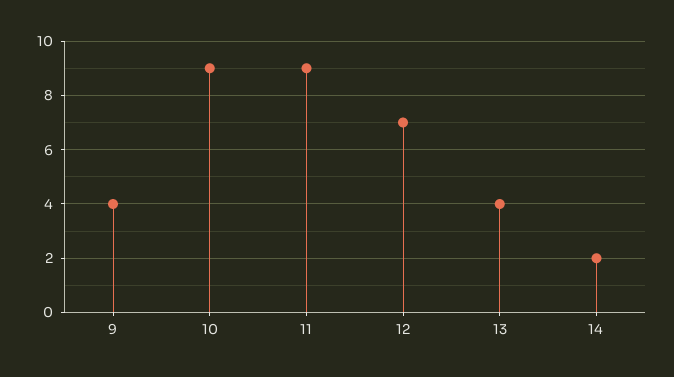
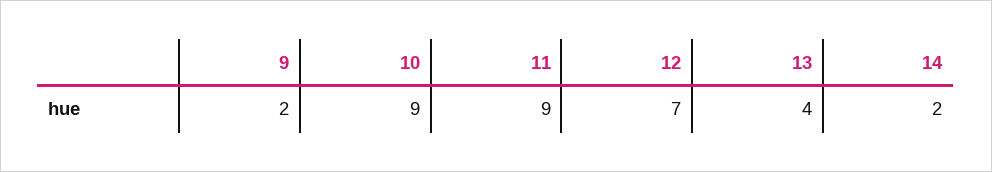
9: 4 -> 2

